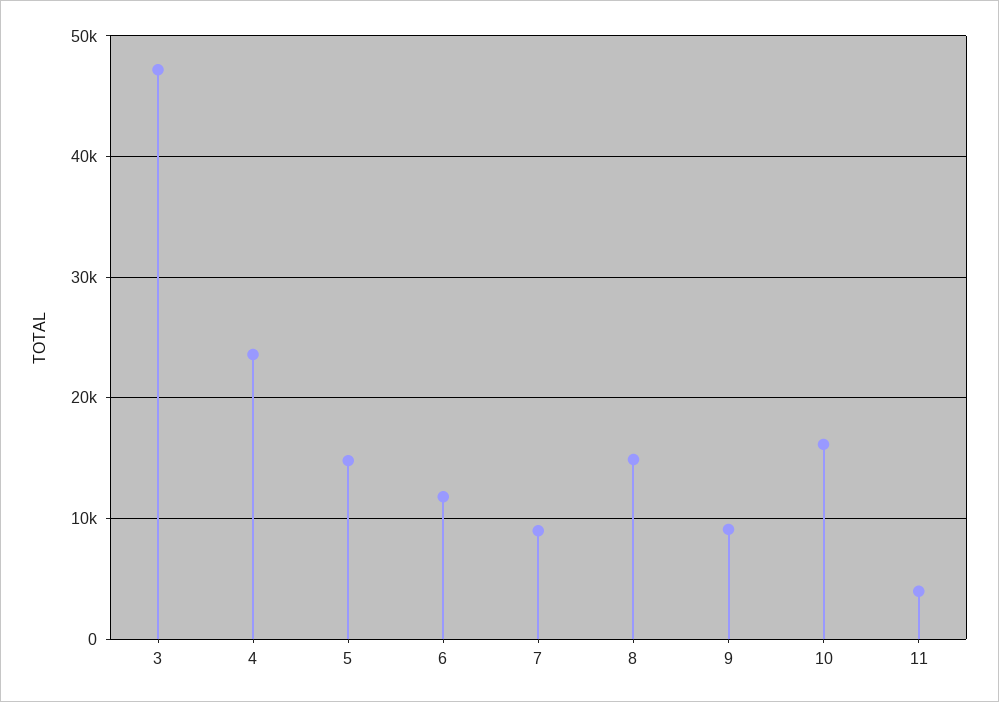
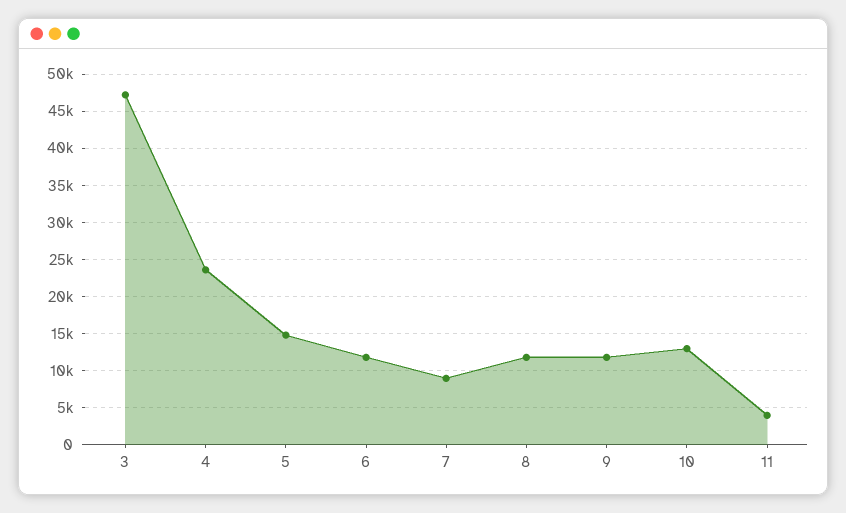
8: 15000 -> 12000
9: 9000 -> 12000
10: 16000 -> 13000

